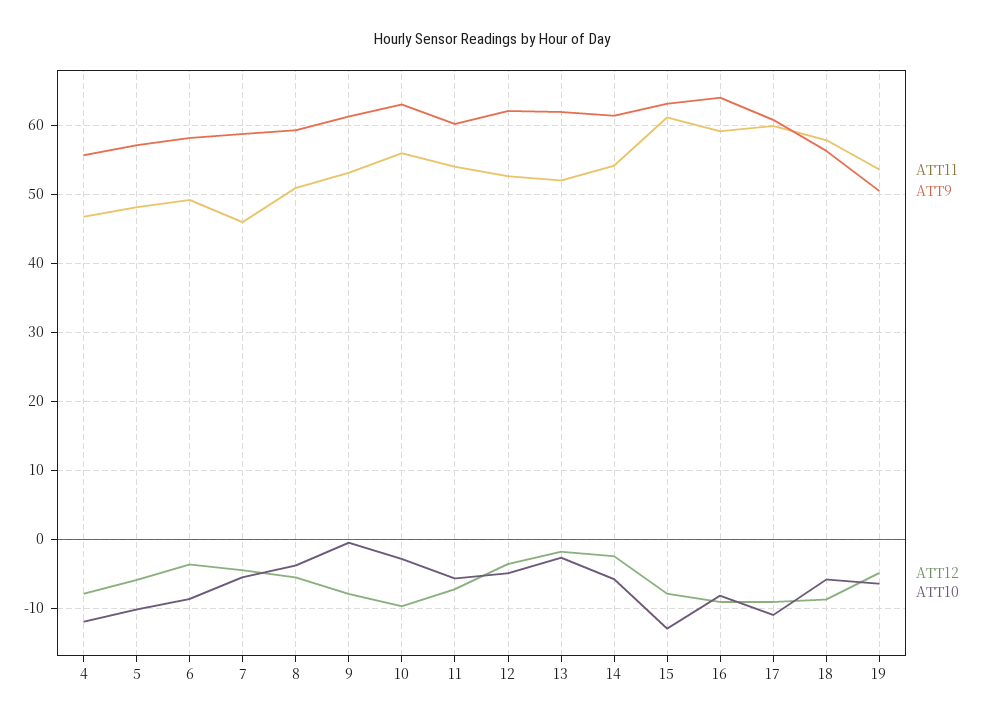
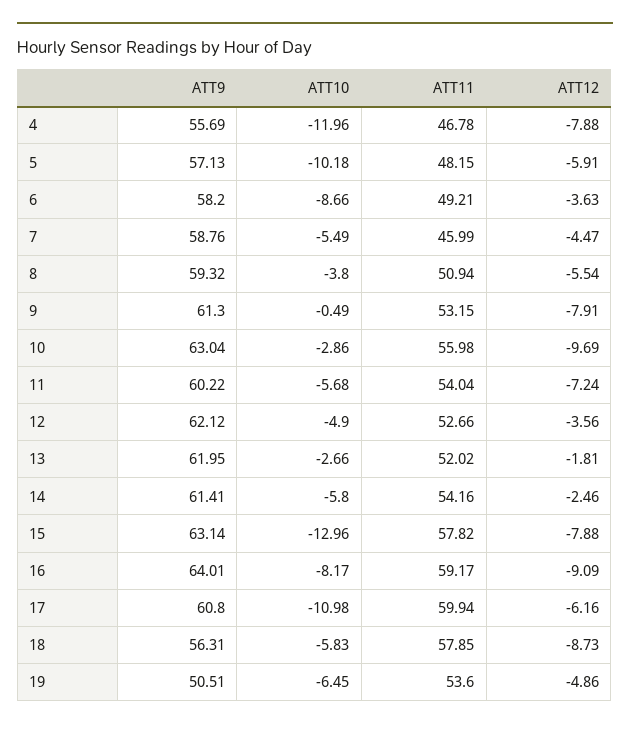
ATT11, 15: 61 -> 57.82
ATT12, 17: -9 -> -6.16

